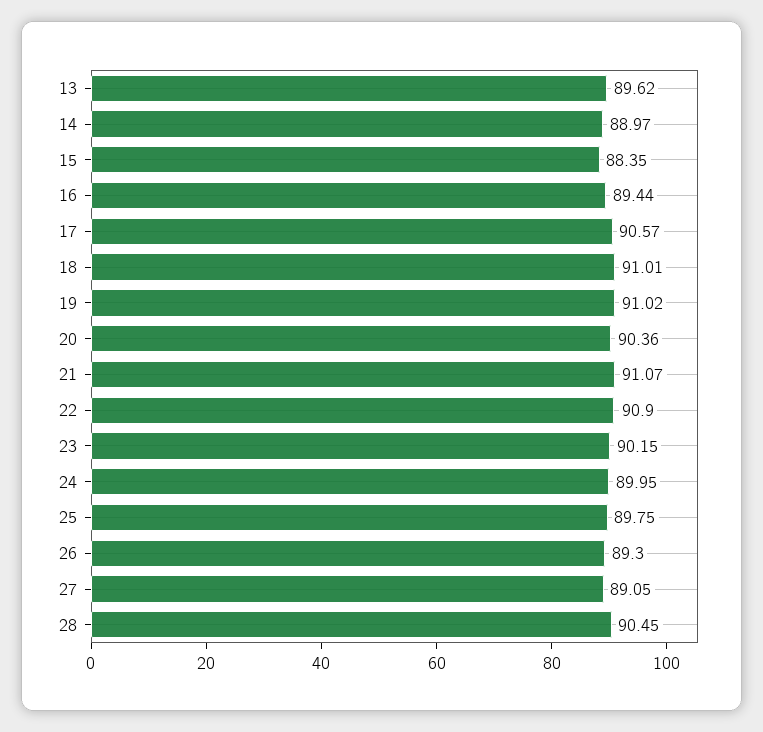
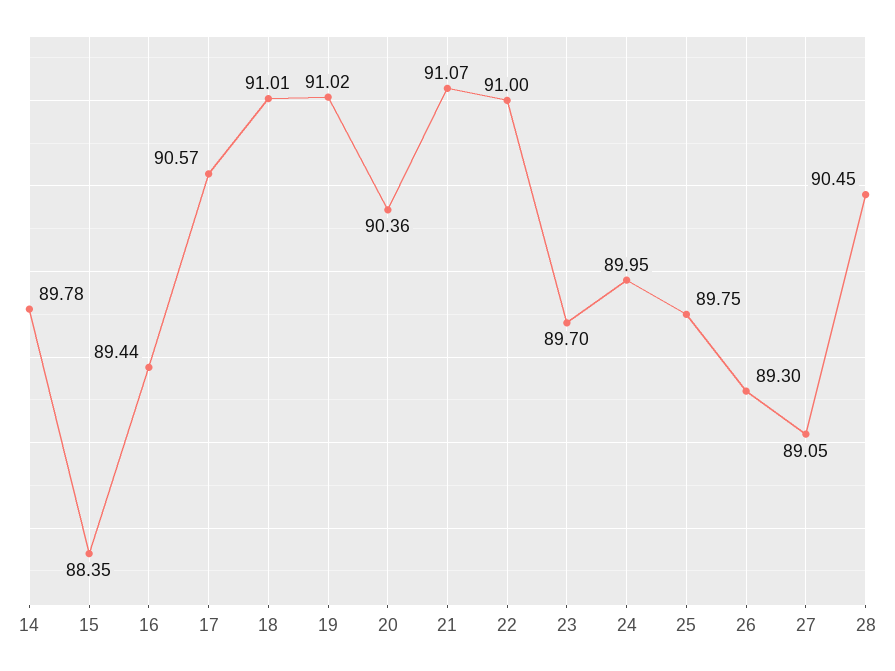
13: 89.62 -> none
14: 88.97 -> 89.78
22: 90.9 -> 91
23: 90.15 -> 89.7

